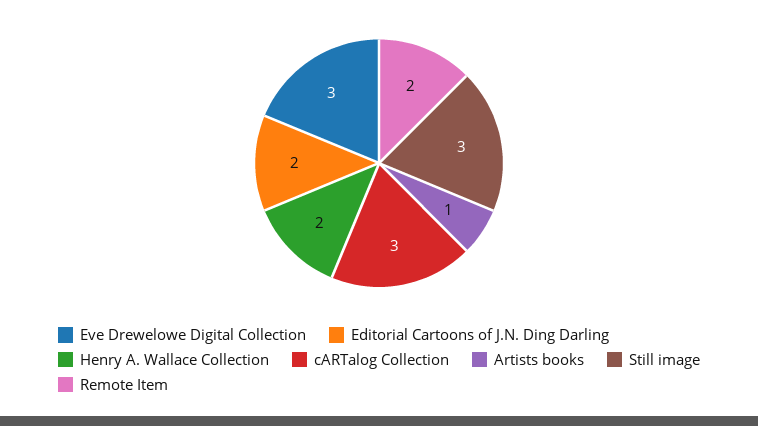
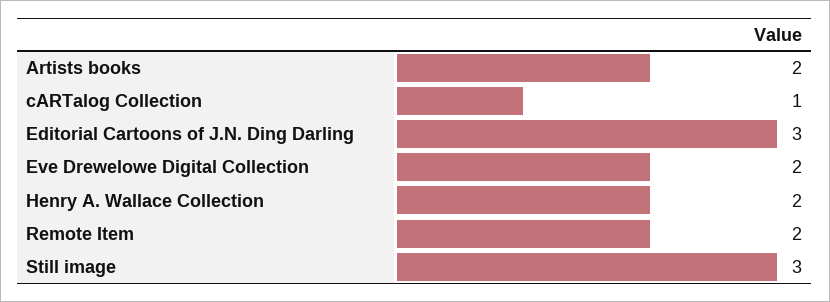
Eve Drewelowe Digital Collection: 3 -> 2
Editorial Cartoons of J.N. Ding Darling: 2 -> 3
cARTalog Collection: 3 -> 1
Artists books: 1 -> 2

